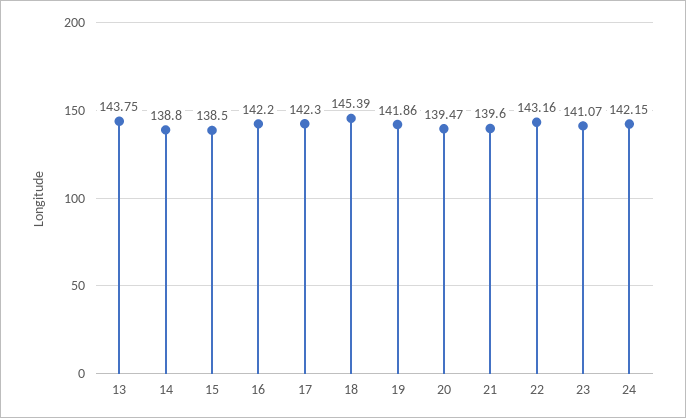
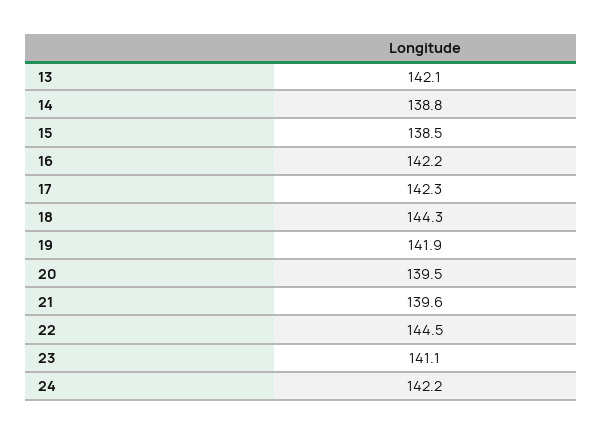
13: 143.75 -> 142.1
18: 145.39 -> 144.3
22: 143.16 -> 144.5

